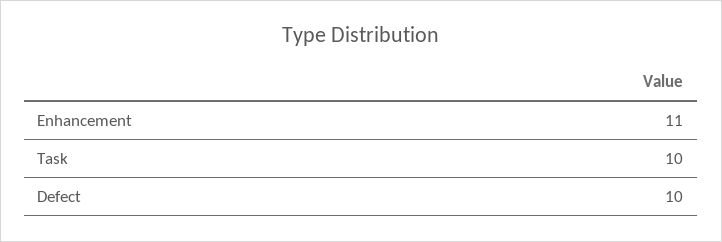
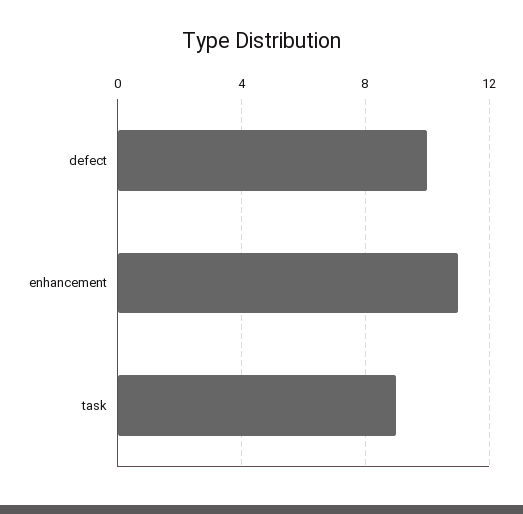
Task: 10 -> 9

